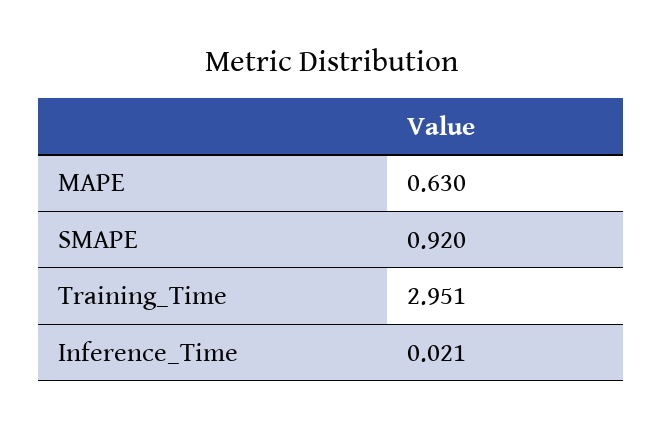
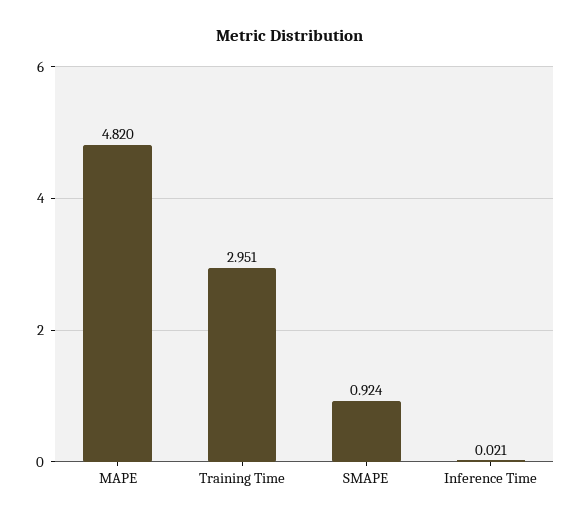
MAPE: 0.63 -> 4.82
SMAPE: 0.92 -> 0.924

